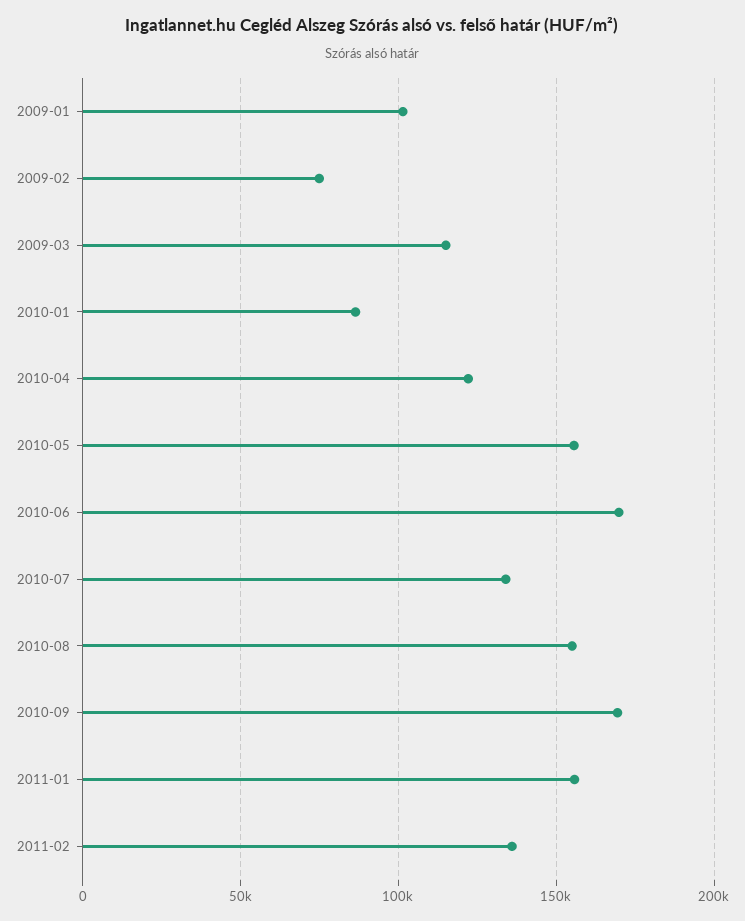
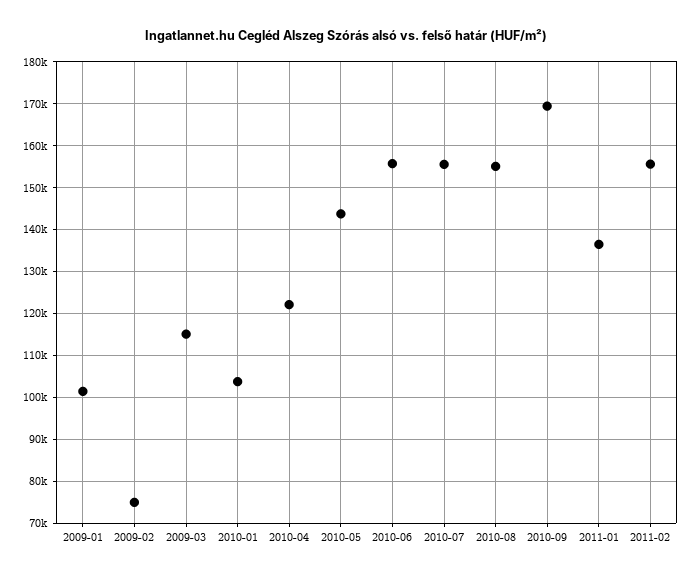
2010-01: 85000 -> 104000
2010-05: 155000 -> 144000
2010-06: 170000 -> 156000
2010-07: 135000 -> 156000
2011-01: 155000 -> 136000
2011-02: 135000 -> 156000

